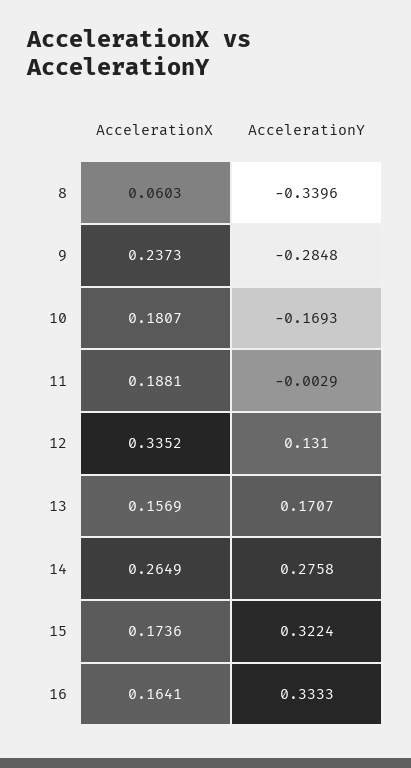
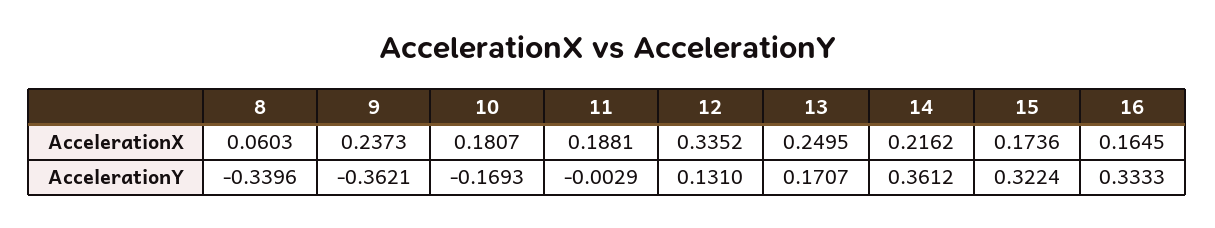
AccelerationY, 9: -0.2848 -> -0.3621
AccelerationX, 13: 0.1569 -> 0.2495
AccelerationX, 14: 0.2649 -> 0.2162
AccelerationY, 14: 0.2758 -> 0.3612
AccelerationX, 16: 0.1641 -> 0.1645

